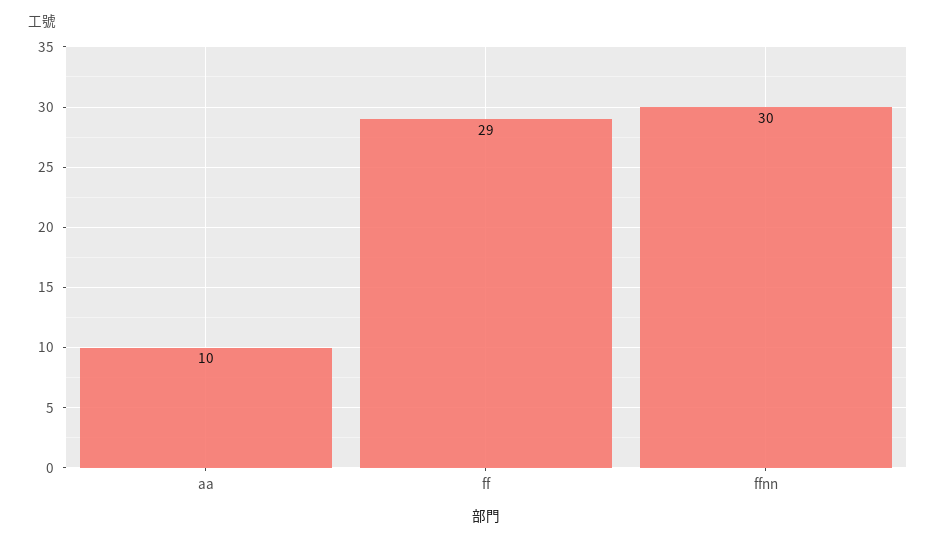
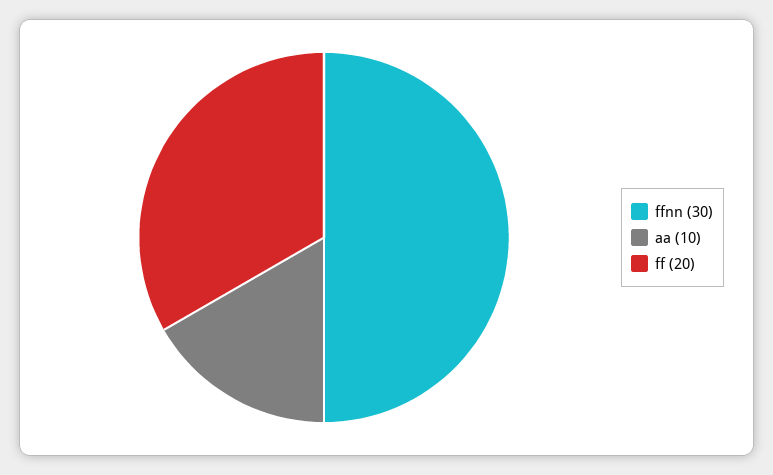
ff: 29 -> 20

